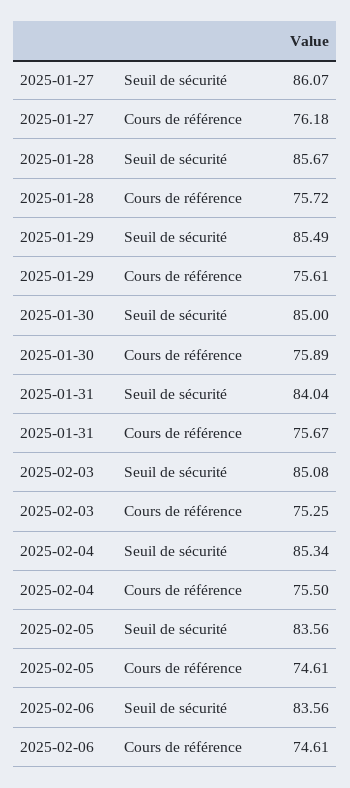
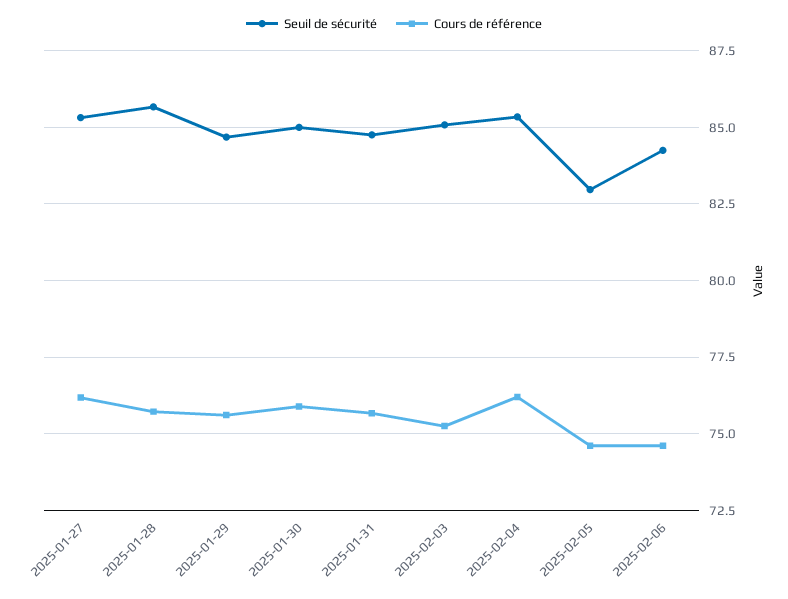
Seuil de sécurité, 2025-01-27: 86.07 -> 85.25
Seuil de sécurité, 2025-01-29: 85.49 -> 84.75
Seuil de sécurité, 2025-01-31: 84.04 -> 84.75
Cours de référence, 2025-02-04: 75.5 -> 76.25
Seuil de sécurité, 2025-02-05: 83.56 -> 83
Seuil de sécurité, 2025-02-06: 83.56 -> 84.25

